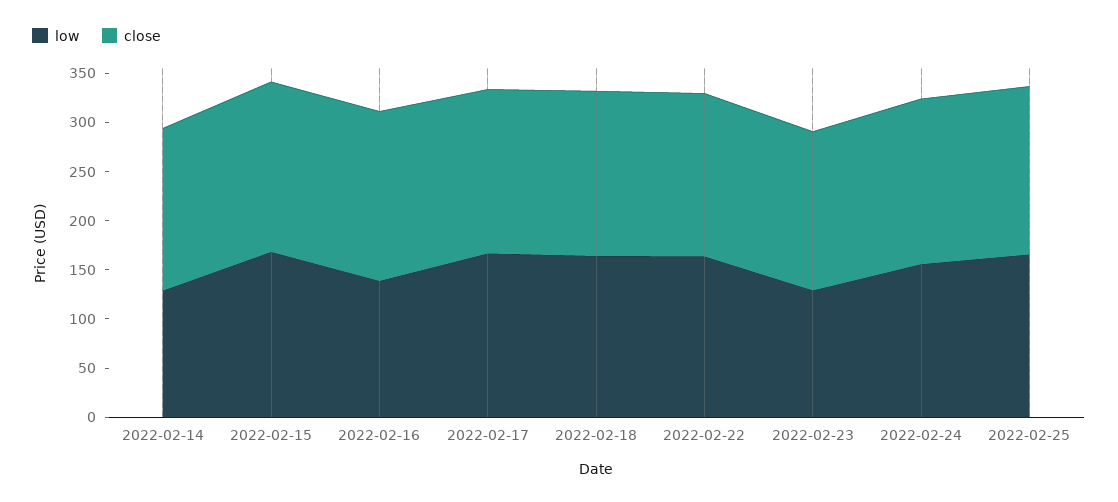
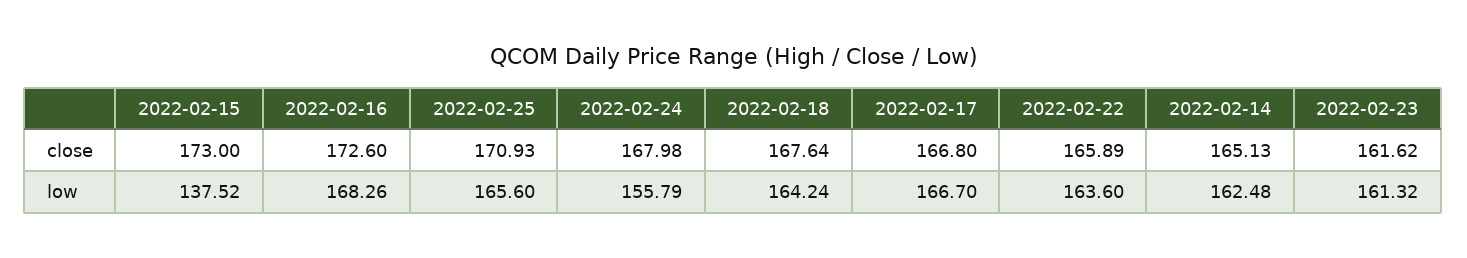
low, 2022-02-14: 130 -> 162.48
low, 2022-02-15: 170 -> 137.52
low, 2022-02-16: 140 -> 168.26
low, 2022-02-23: 130 -> 161.32

